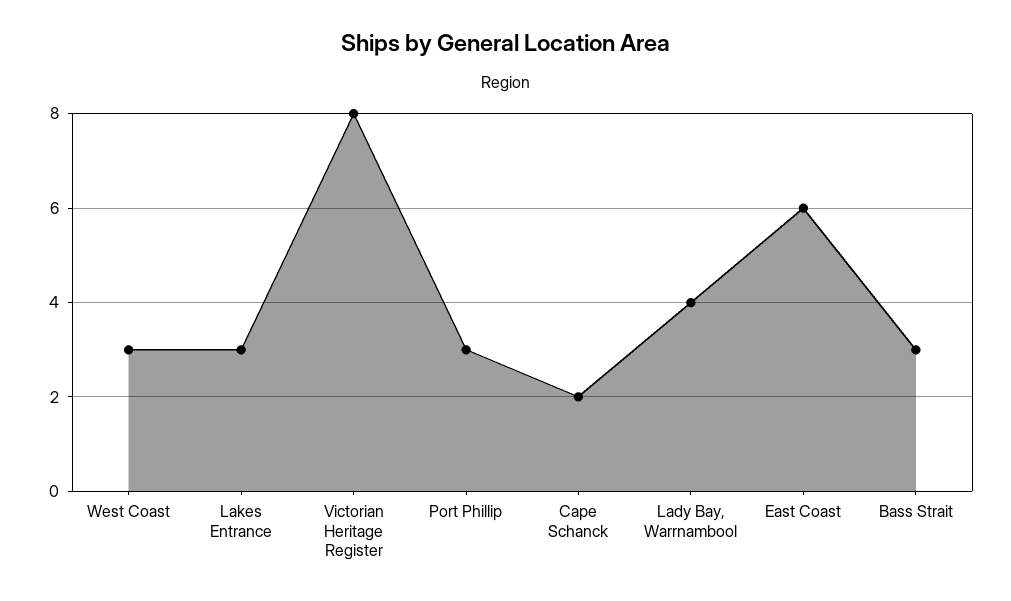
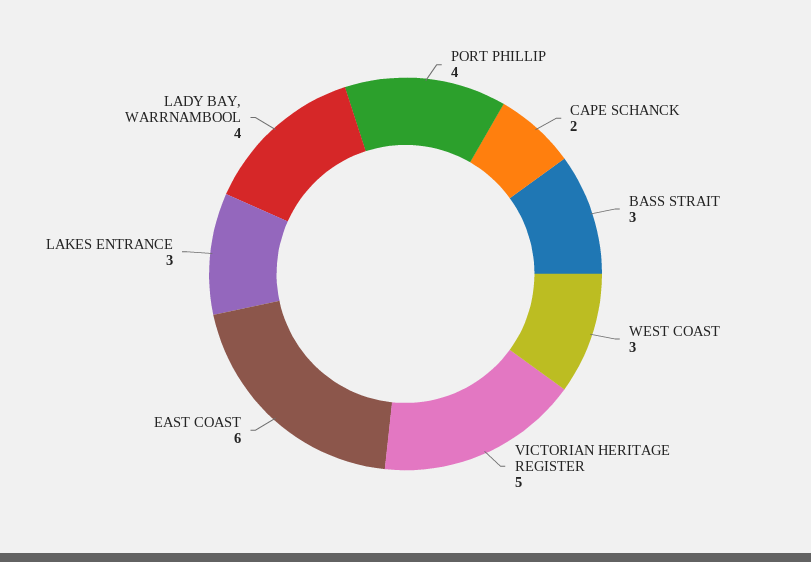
Victorian Heritage Register: 8 -> 5
Port Phillip: 3 -> 4

